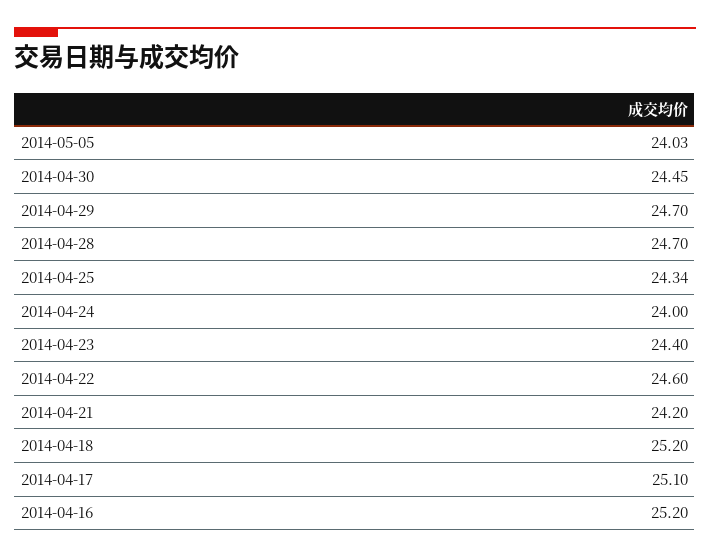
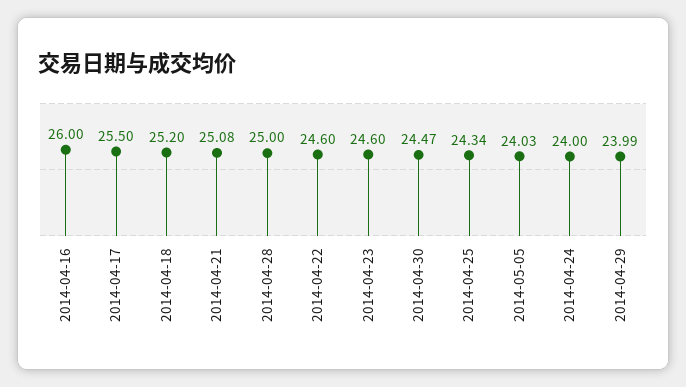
2014-04-30: 24.45 -> 24.47
2014-04-29: 24.7 -> 23.99
2014-04-28: 24.7 -> 25
2014-04-23: 24.4 -> 24.6
2014-04-21: 24.2 -> 25.08
2014-04-17: 25.1 -> 25.5
2014-04-16: 25.2 -> 26

